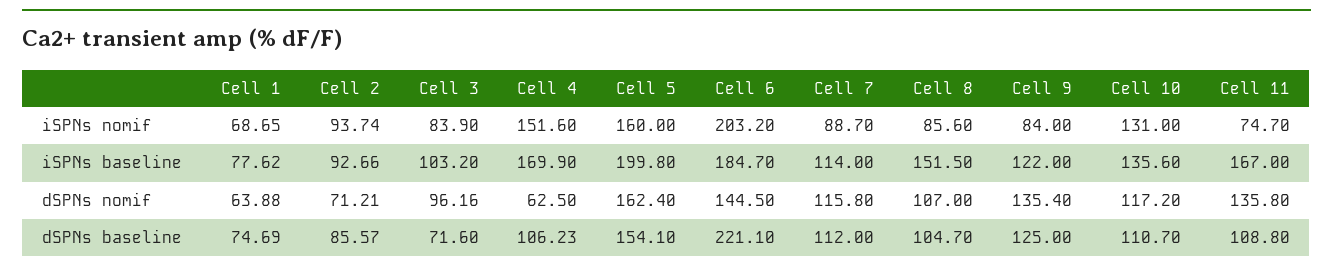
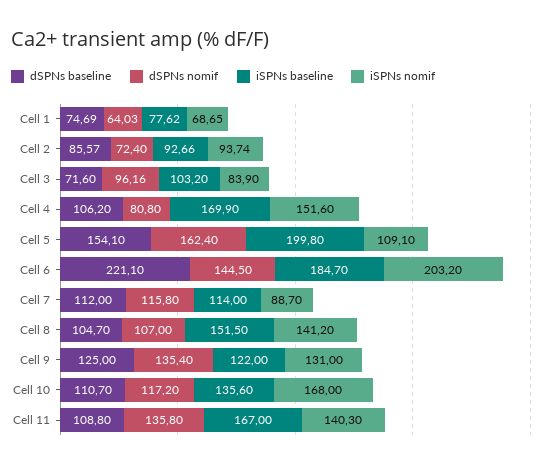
iSPNs nomif, Cell 5: 160 -> 109.1
iSPNs nomif, Cell 8: 85.6 -> 141.2
iSPNs nomif, Cell 9: 84 -> 131
iSPNs nomif, Cell 10: 131 -> 168
iSPNs nomif, Cell 11: 74.7 -> 140.3
dSPNs nomif, Cell 1: 63.88 -> 64.03
dSPNs nomif, Cell 2: 71.21 -> 72.4
dSPNs nomif, Cell 4: 62.5 -> 80.8
dSPNs baseline, Cell 4: 106.23 -> 106.2

